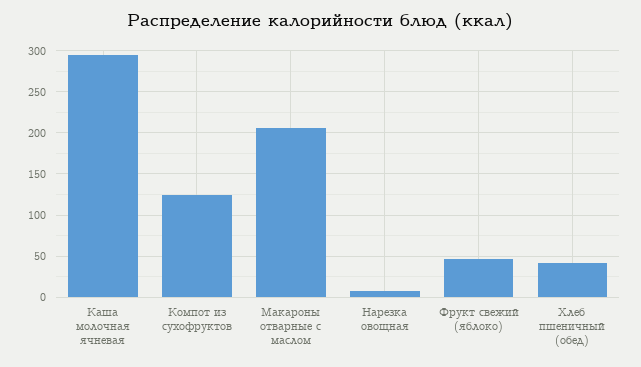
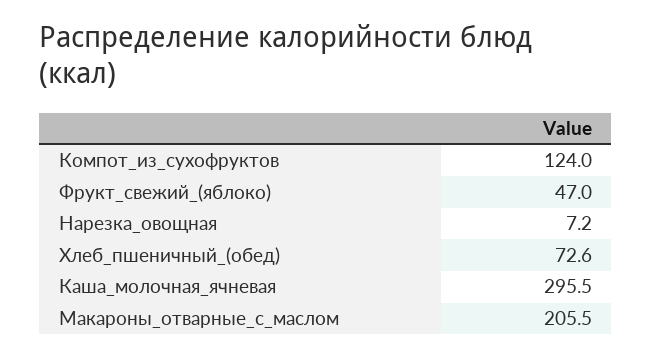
Хлеб пшеничный (обед): 40 -> 72.6

